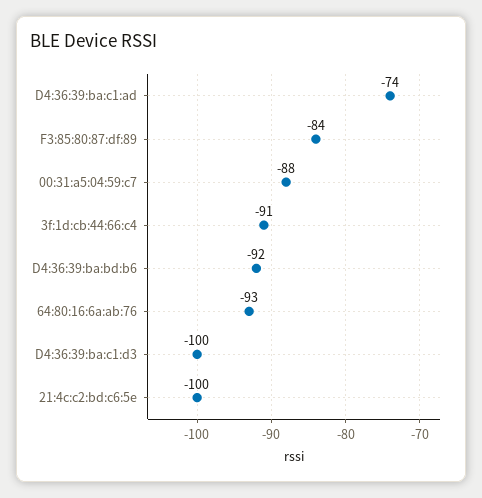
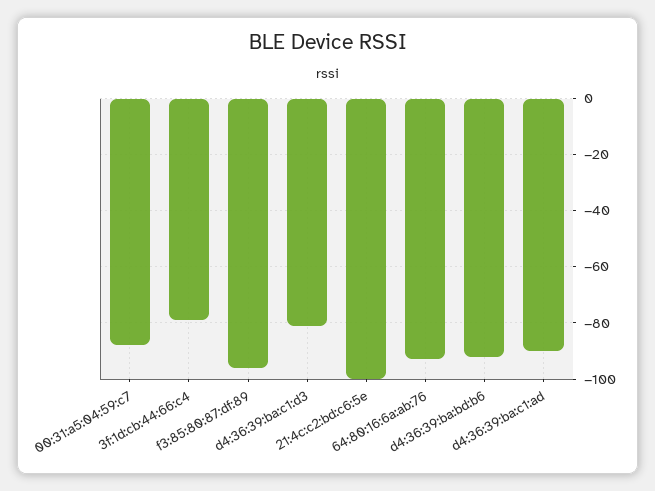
D4:36:39:ba:c1:ad: -74 -> -90
F3:85:80:87:df:89: -84 -> -95
3f:1d:cb:44:66:c4: -91 -> -80
D4:36:39:ba:c1:d3: -100 -> -80

